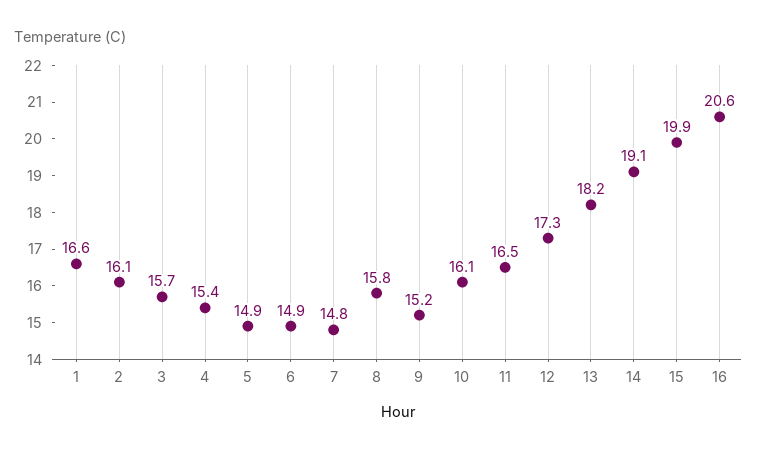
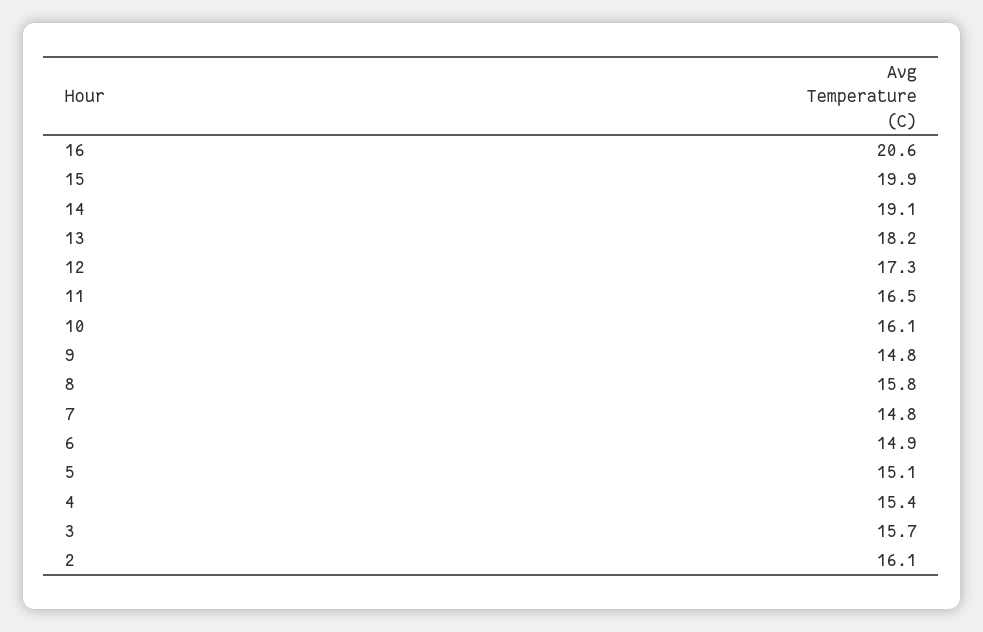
1: 16.6 -> none
5: 14.9 -> 15.1
9: 15.2 -> 14.8

